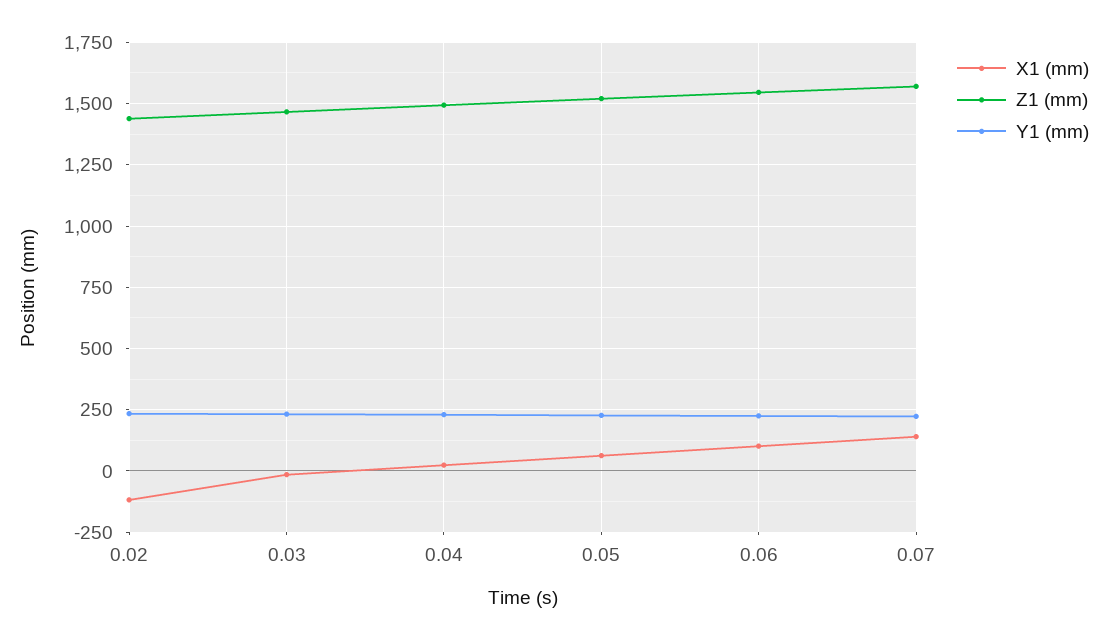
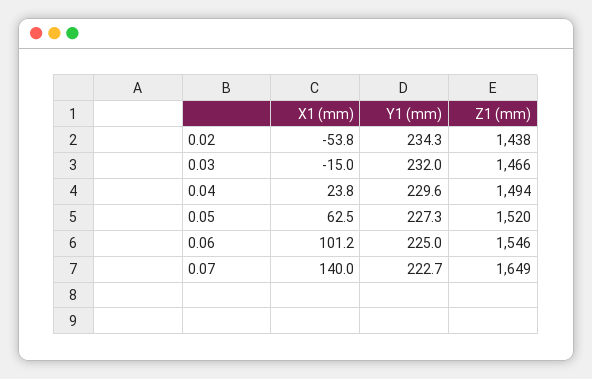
X1 (mm), 0.02: -125 -> -53.8
Z1 (mm), 0.07: 1575 -> 1649

